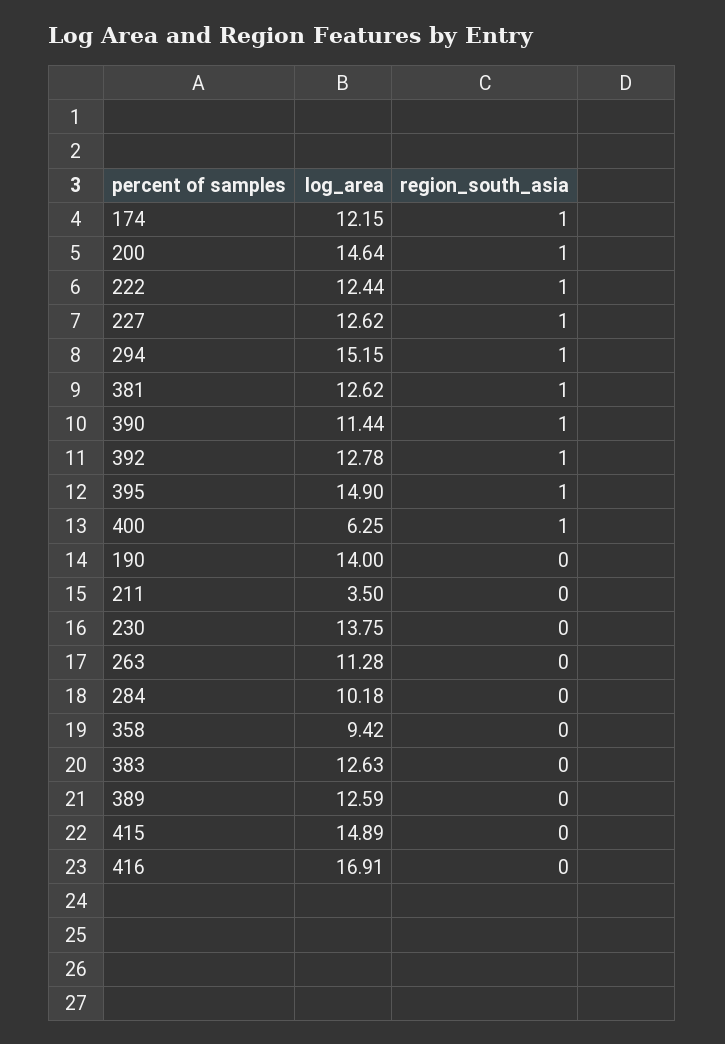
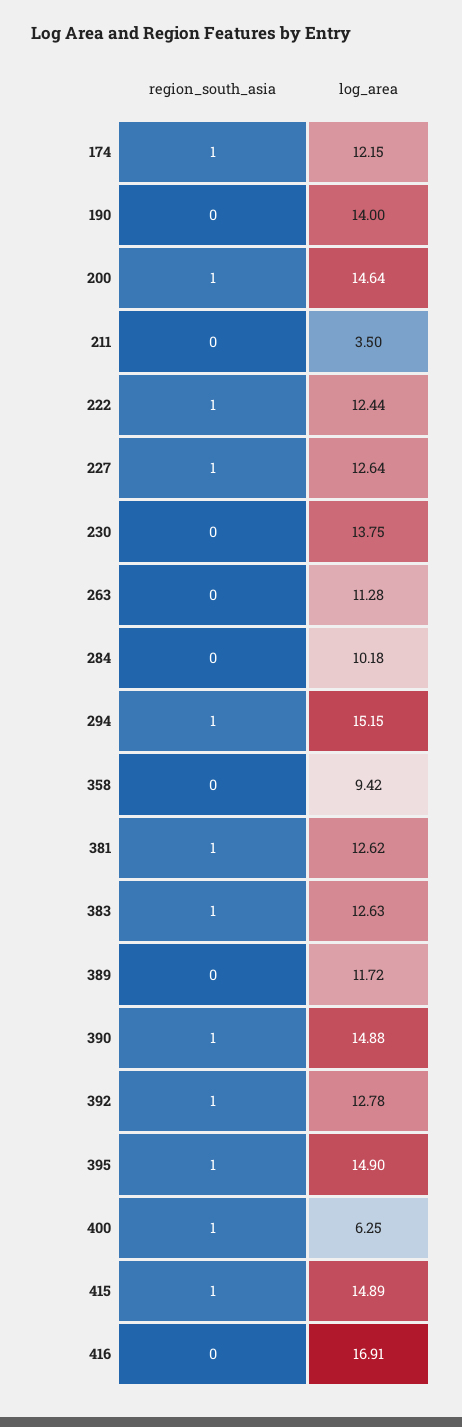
log_area, 227: 12.62 -> 12.64
log_area, 390: 11.44 -> 14.88
region_south_asia, 383: 0 -> 1
log_area, 389: 12.59 -> 11.72
region_south_asia, 415: 0 -> 1

